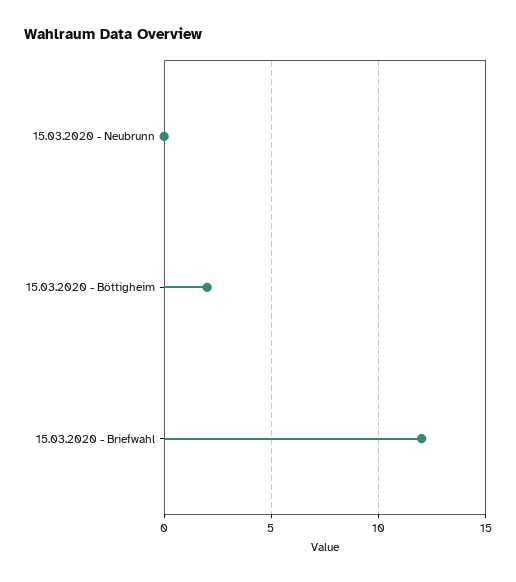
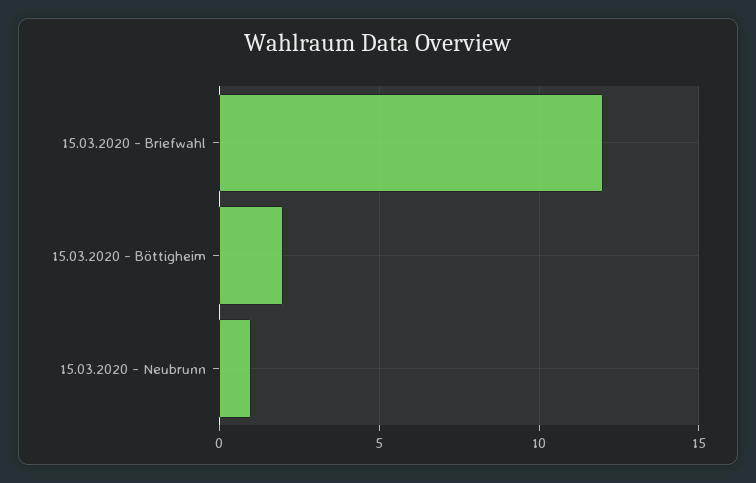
15.03.2020 - Neubrunn: 0 -> 1

